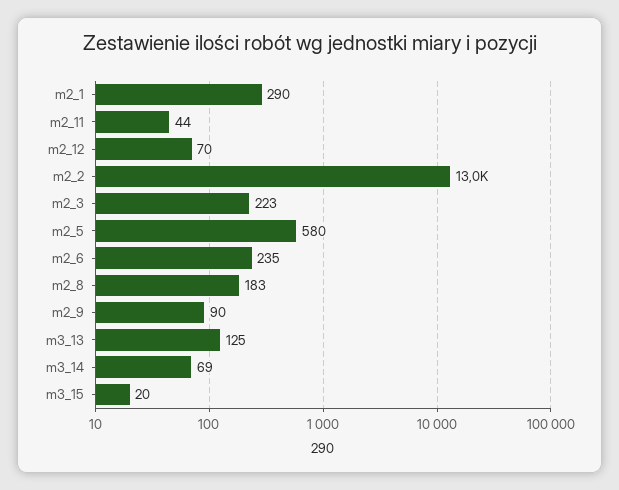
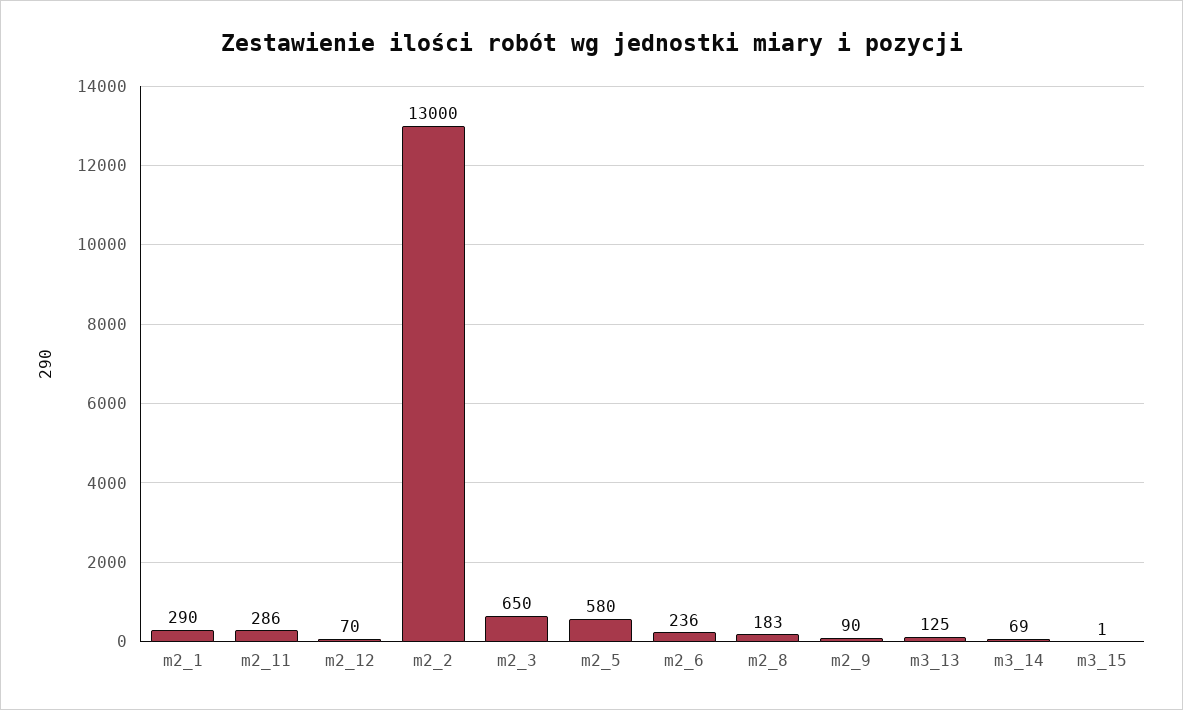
m2_11: 44 -> 286
m2_3: 223 -> 650
m2_6: 235 -> 236
m3_15: 20 -> 1

